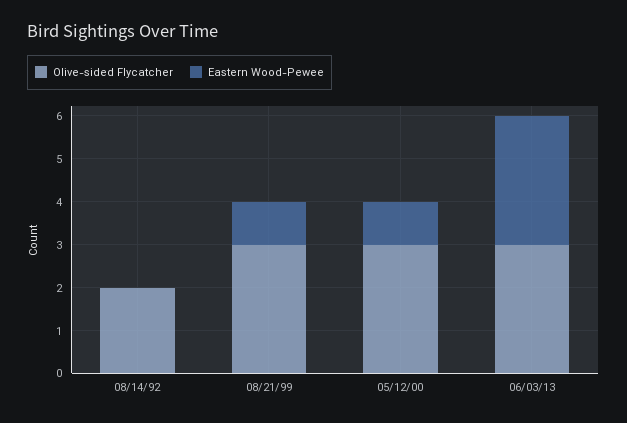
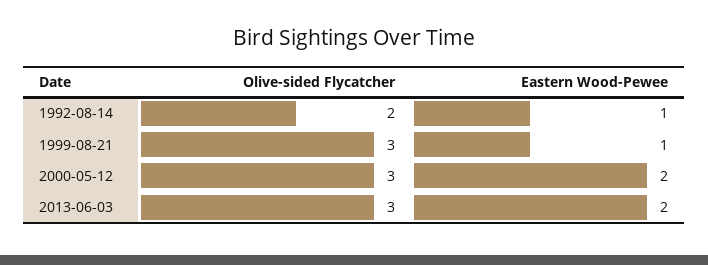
Eastern Wood-Pewee, 08/14/92: 0 -> 1
Eastern Wood-Pewee, 05/12/00: 1 -> 2
Eastern Wood-Pewee, 06/03/13: 3 -> 2

